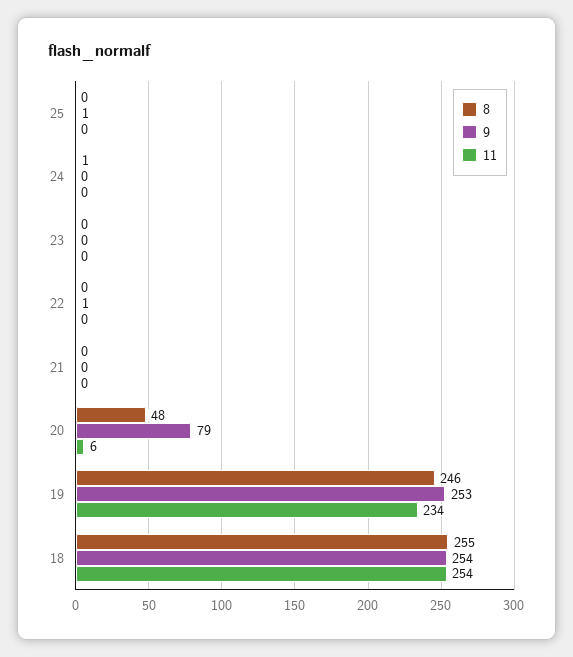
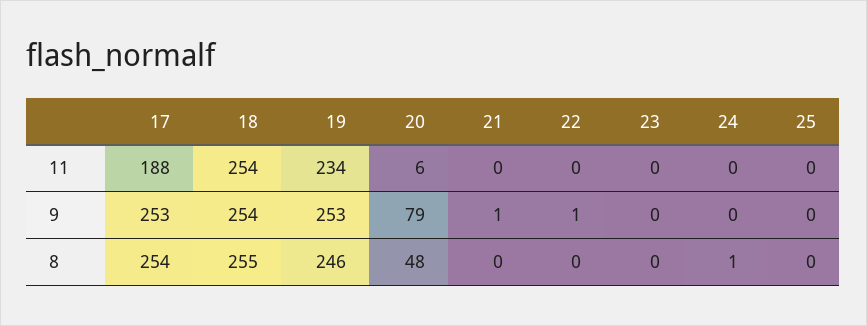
9, 25: 1 -> 0
9, 21: 0 -> 1
11, 17: none -> 188
9, 17: none -> 253
8, 17: none -> 254

